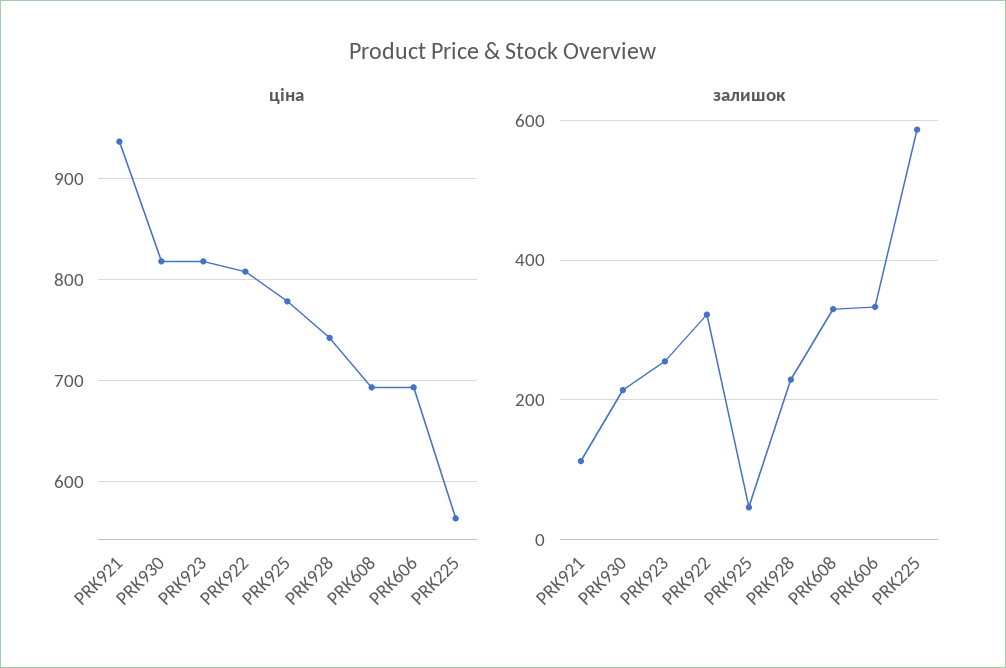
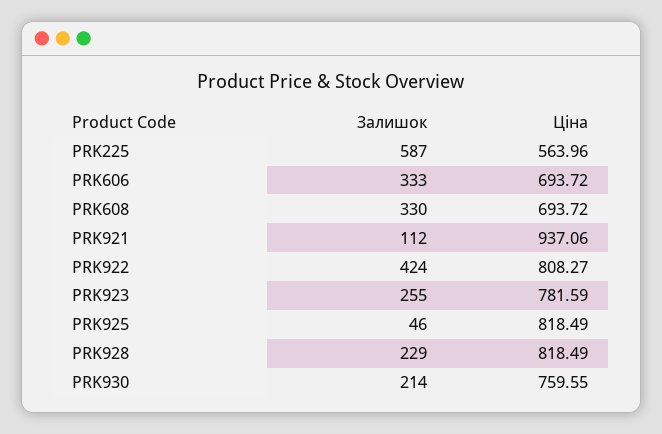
ціна, PRK930: 820 -> 759.55
ціна, PRK923: 820 -> 781.59
ціна, PRK925: 780 -> 818.49
ціна, PRK928: 740 -> 818.49
залишок, PRK922: 320 -> 424

